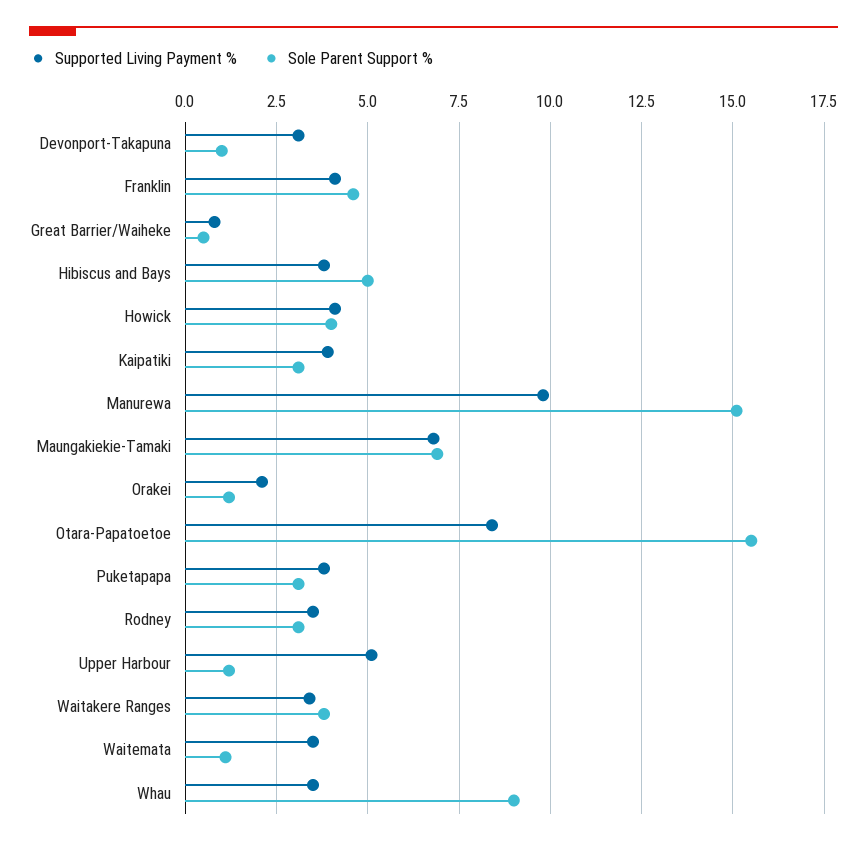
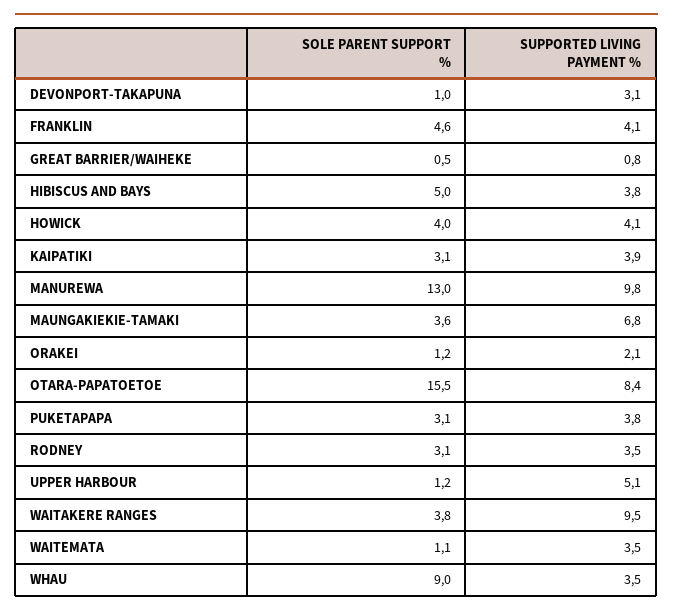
Sole Parent Support %, Manurewa: 15 -> 13
Sole Parent Support %, Maungakiekie-Tamaki: 7 -> 3.6
Supported Living Payment %, Waitakere Ranges: 3.5 -> 9.5

